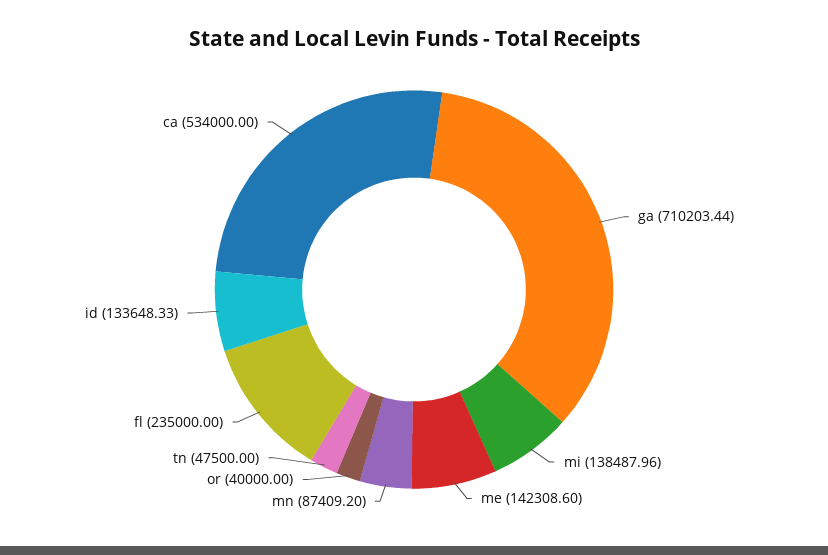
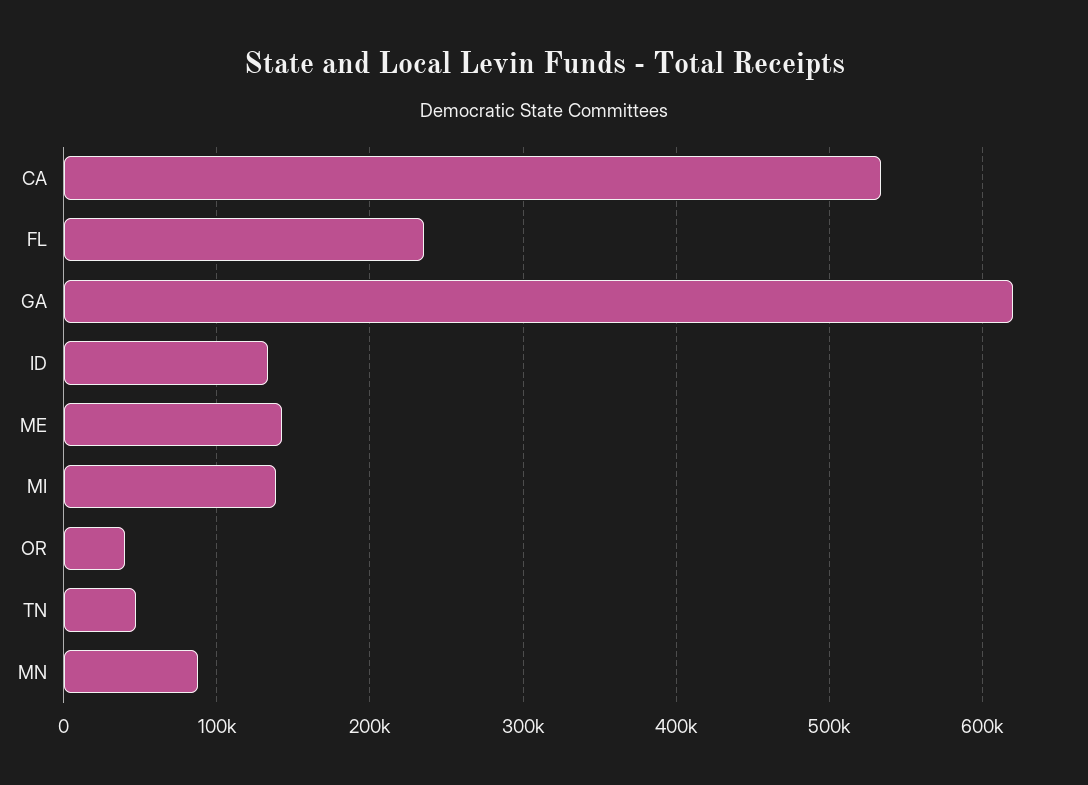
ga: 710203.44 -> 620000

